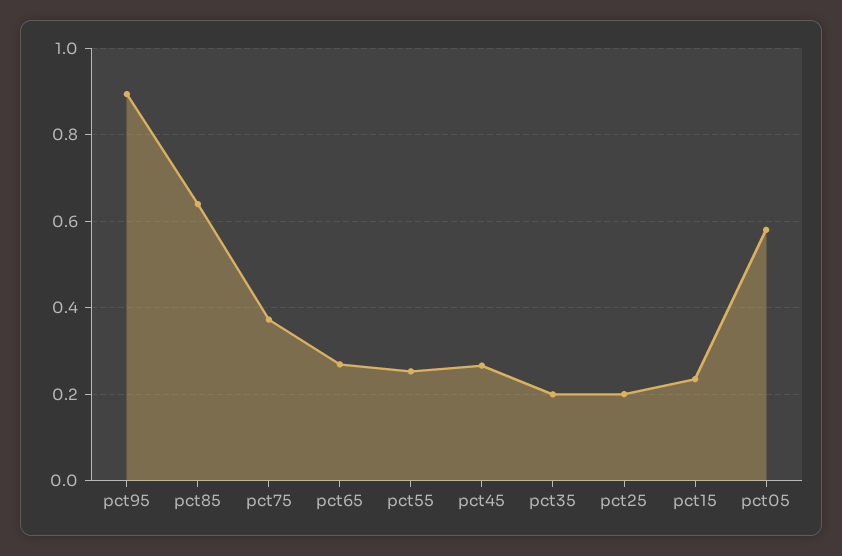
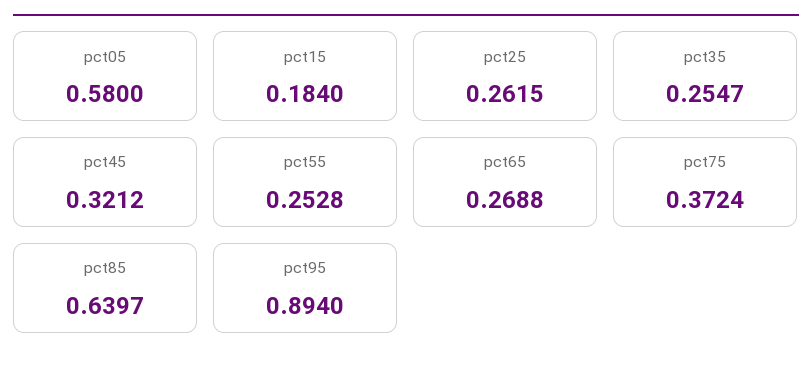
pct45: 0.26 -> 0.3212
pct35: 0.2 -> 0.2547
pct25: 0.2 -> 0.2615
pct15: 0.24 -> 0.184

